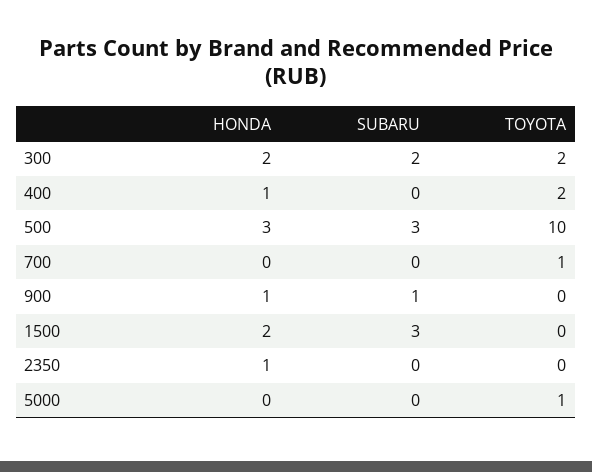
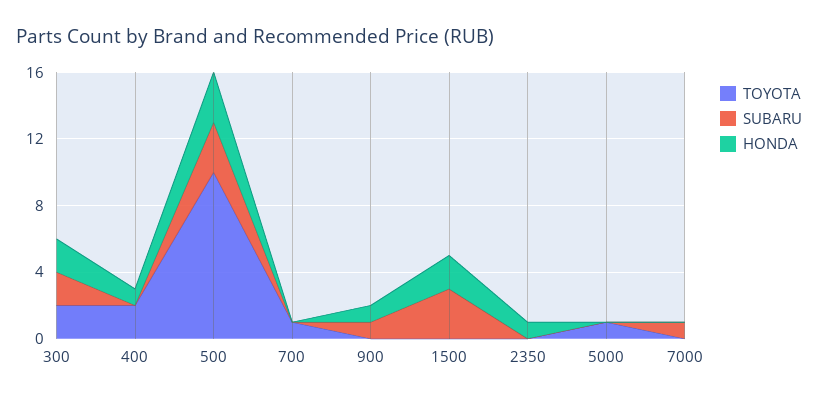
TOYOTA, 7000: none -> 0
SUBARU, 7000: none -> 1
HONDA, 7000: none -> 0

